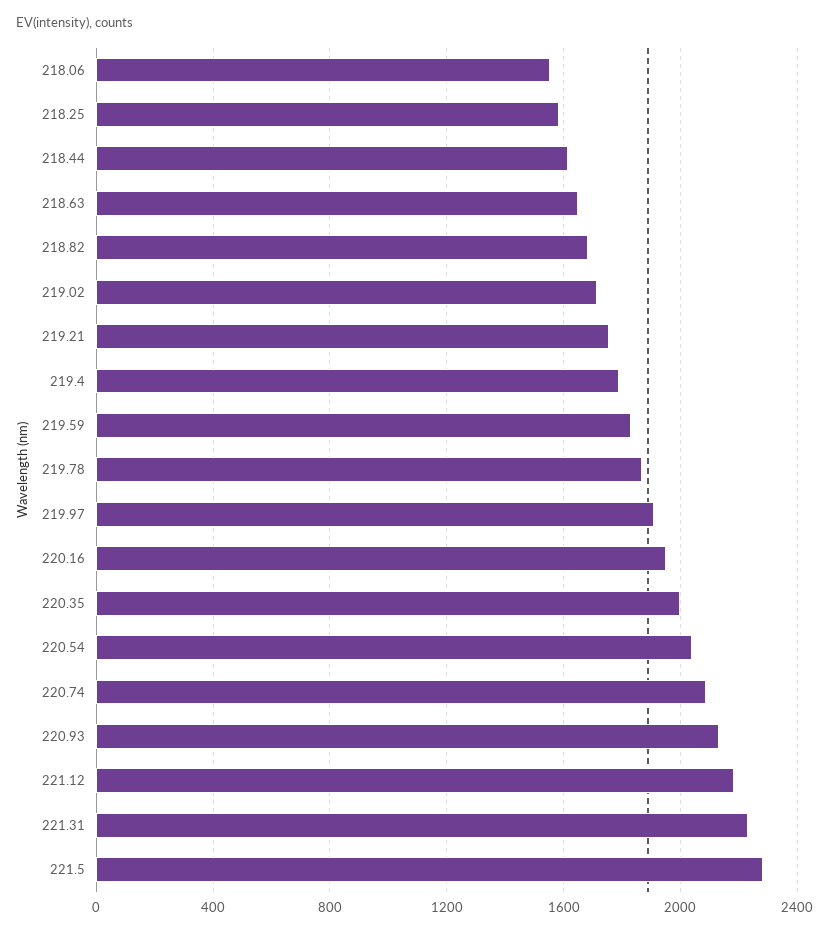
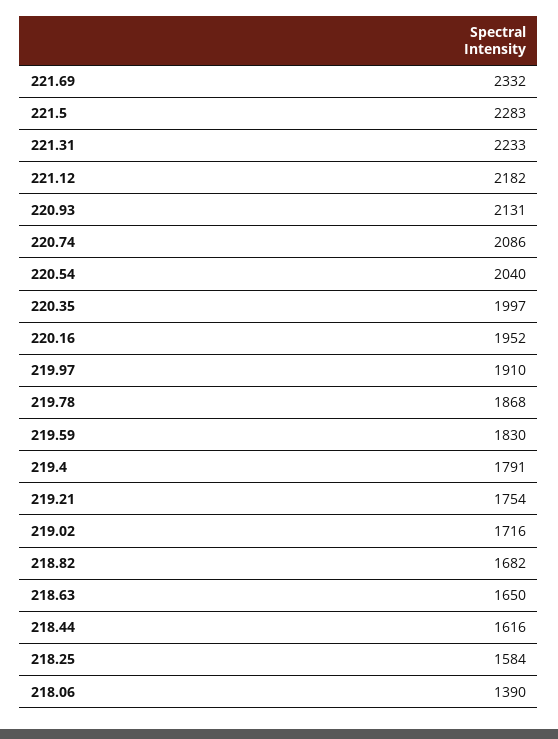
218.06: 1550 -> 1390
221.69: none -> 2332

